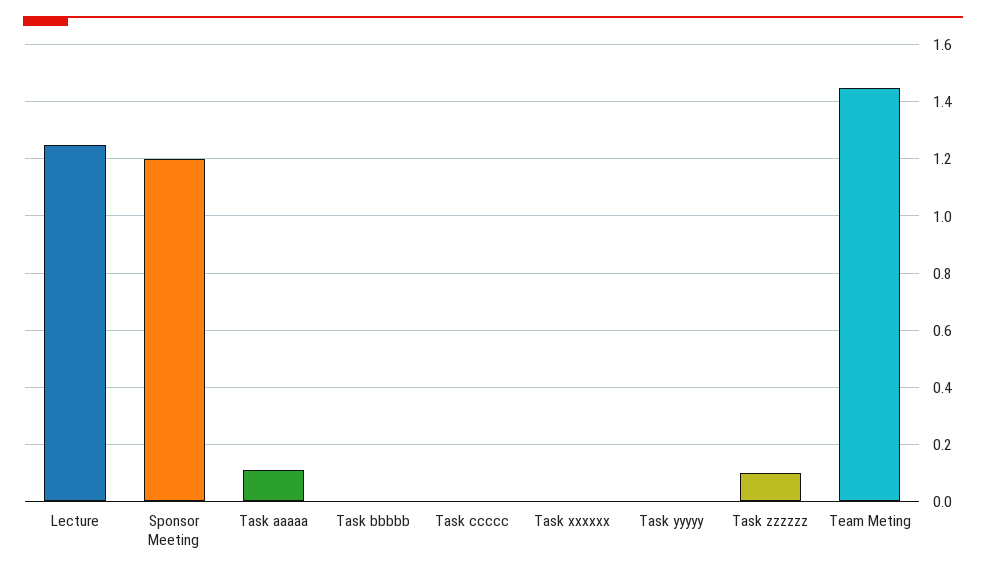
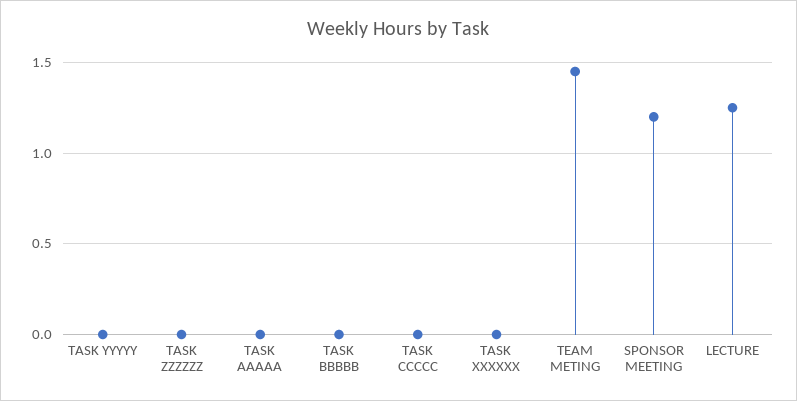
Task aaaaa: 0.1 -> 0
Task zzzzzz: 0.1 -> 0

